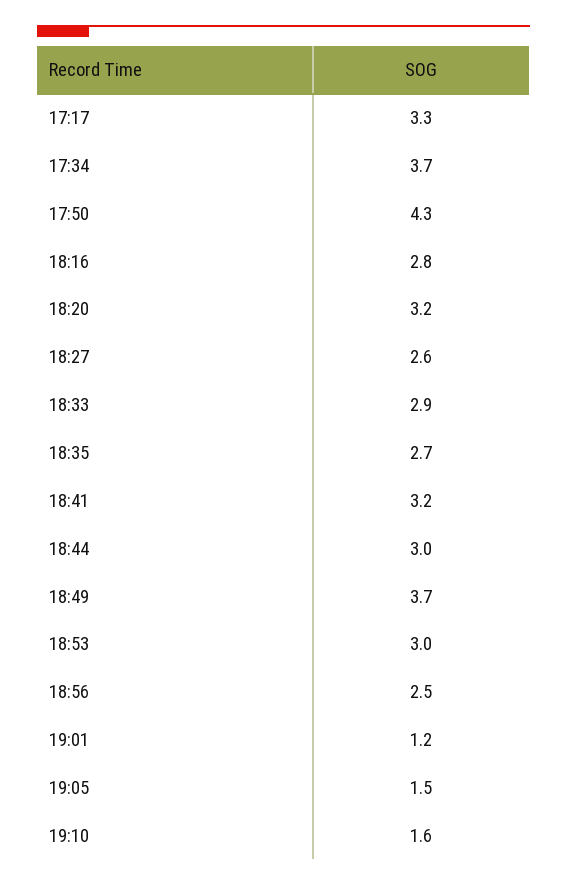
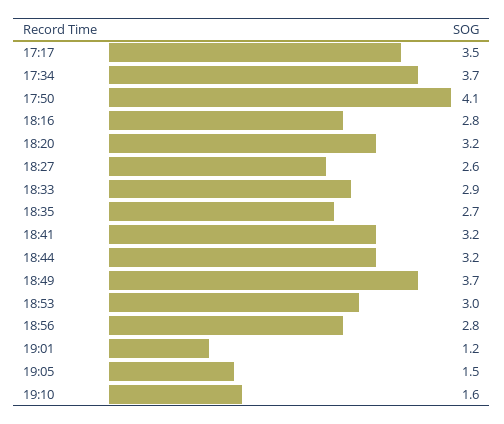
17:17: 3.3 -> 3.5
17:50: 4.3 -> 4.1
18:44: 3 -> 3.2
18:56: 2.5 -> 2.8

